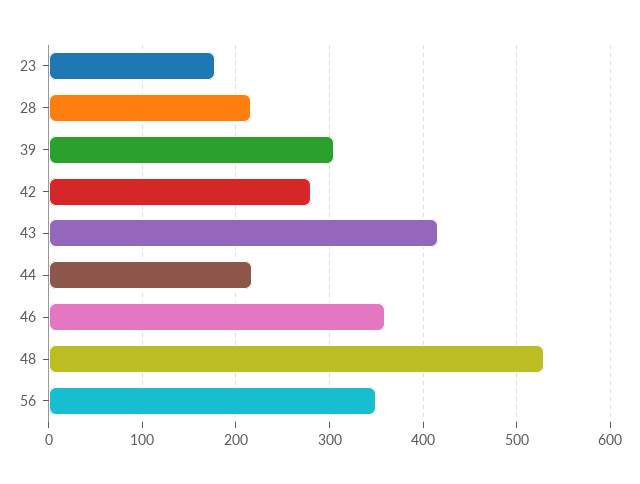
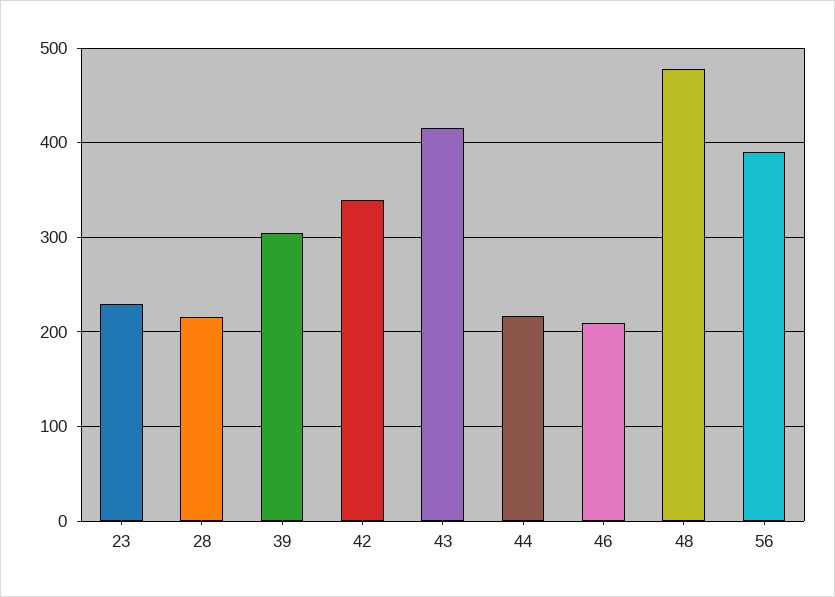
23: 180 -> 230
42: 280 -> 340
46: 360 -> 210
48: 530 -> 480
56: 350 -> 390

